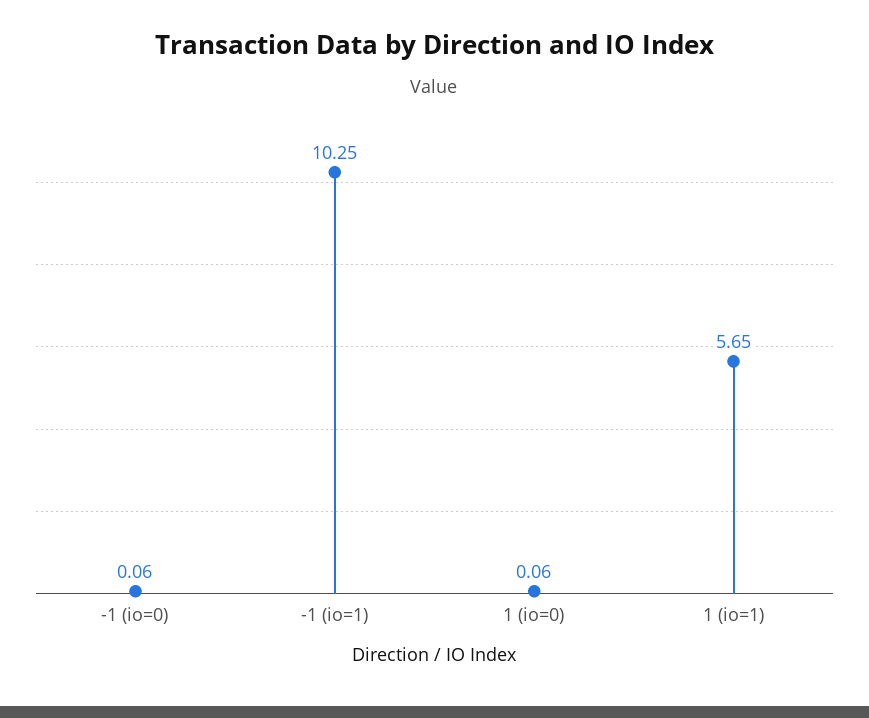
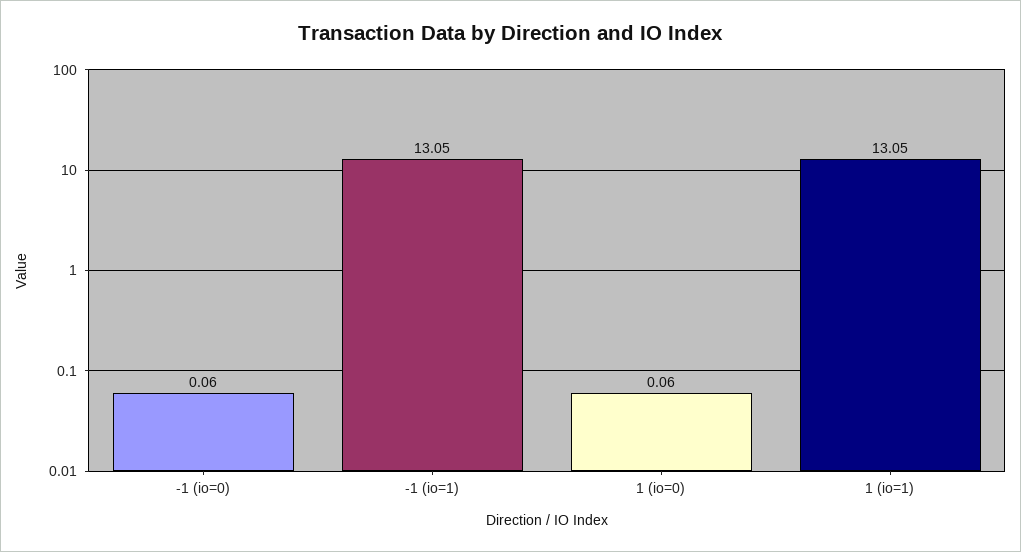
-1 (io=1): 10.25 -> 13.05
1 (io=1): 5.65 -> 13.05

